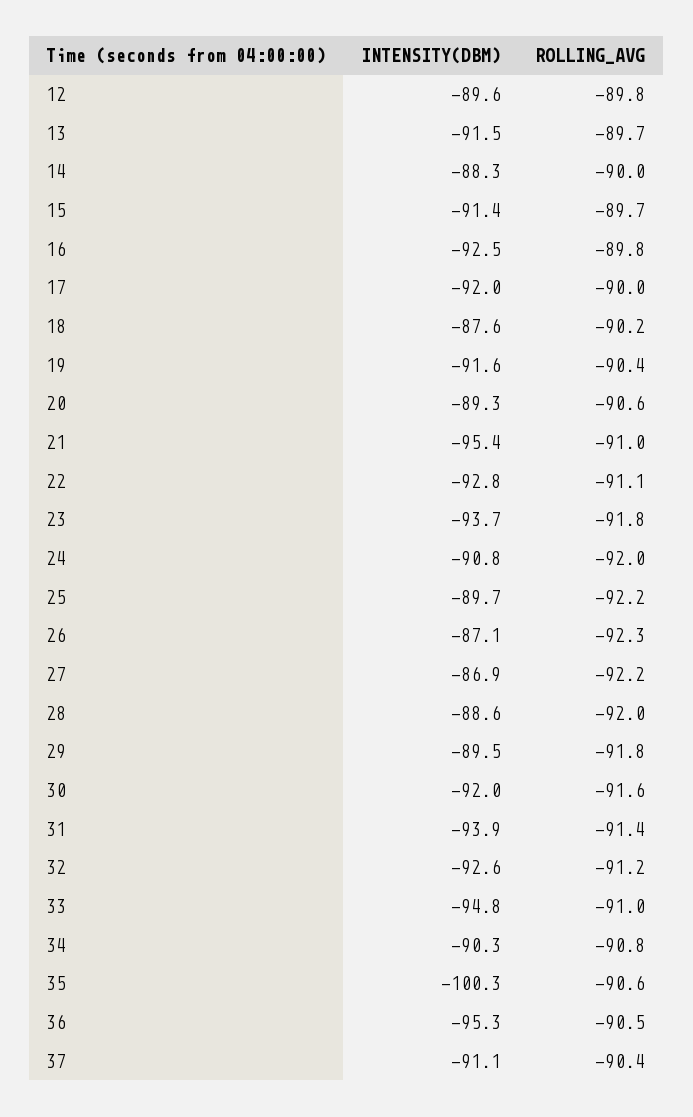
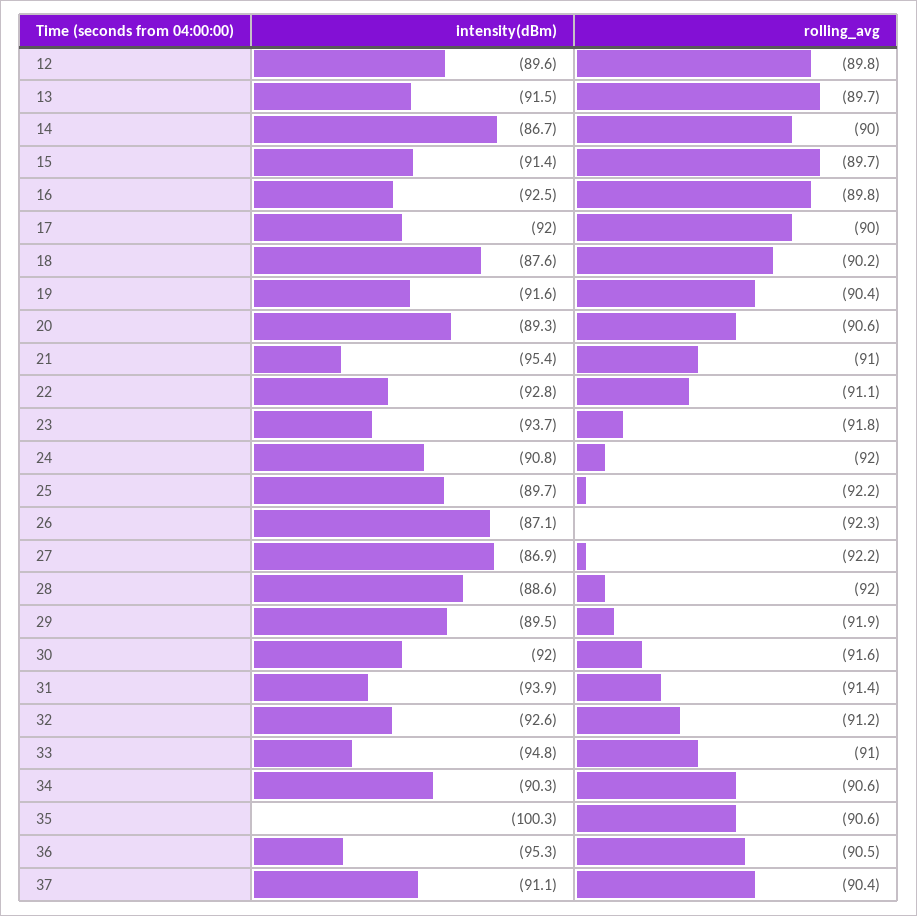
INTENSITY(DBM), 14: -88.3 -> -86.7
ROLLING_AVG, 29: -91.8 -> -91.9
ROLLING_AVG, 34: -90.8 -> -90.6

